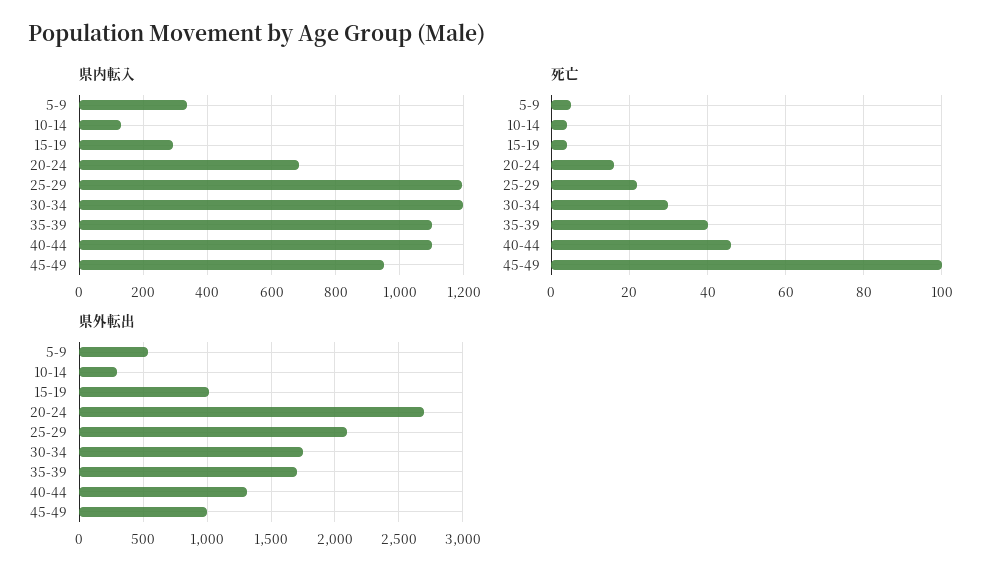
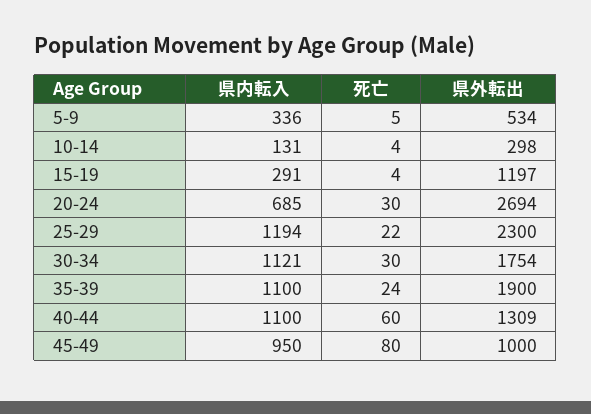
県内転入, 30-34: 1200 -> 1121
死亡, 20-24: 15 -> 30
死亡, 35-39: 40 -> 24
死亡, 40-44: 45 -> 60
死亡, 45-49: 100 -> 80
県外転出, 15-19: 1000 -> 1197
県外転出, 25-29: 2100 -> 2300
県外転出, 35-39: 1700 -> 1900

